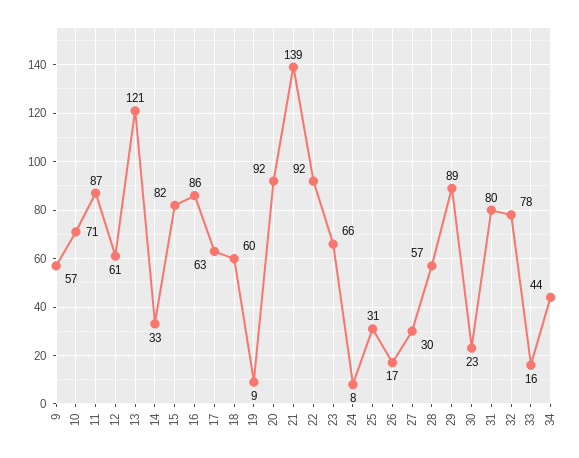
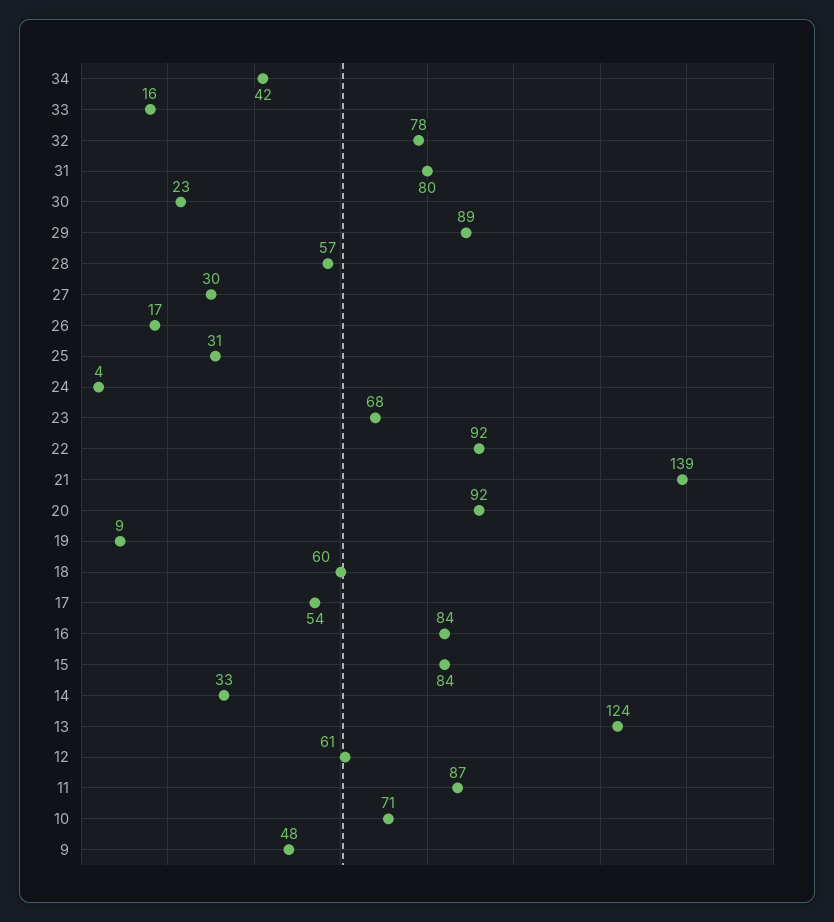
9: 57 -> 48
13: 121 -> 124
15: 82 -> 84
16: 86 -> 84
17: 63 -> 54
23: 66 -> 68
24: 8 -> 4
34: 44 -> 42

